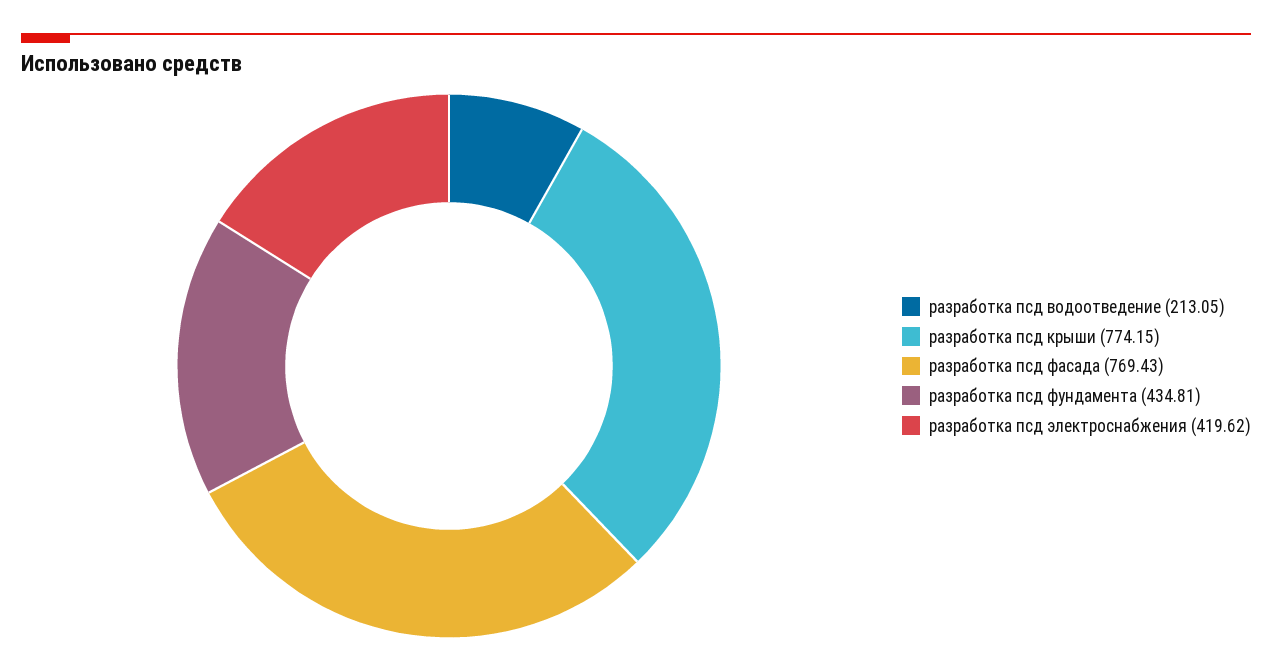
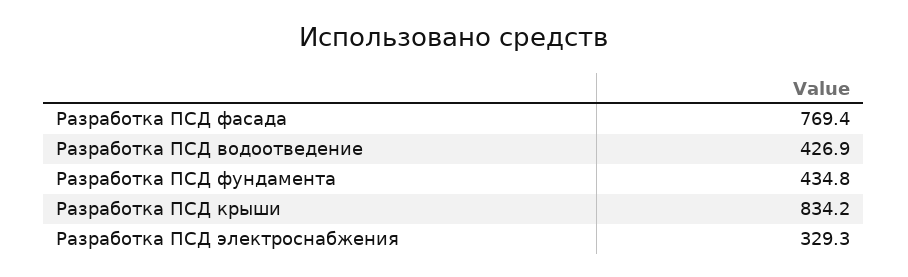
разработка псд водоотведение: 213.05 -> 426.9
разработка псд крыши: 774.15 -> 834.2
разработка псд электроснабжения: 419.62 -> 329.3

